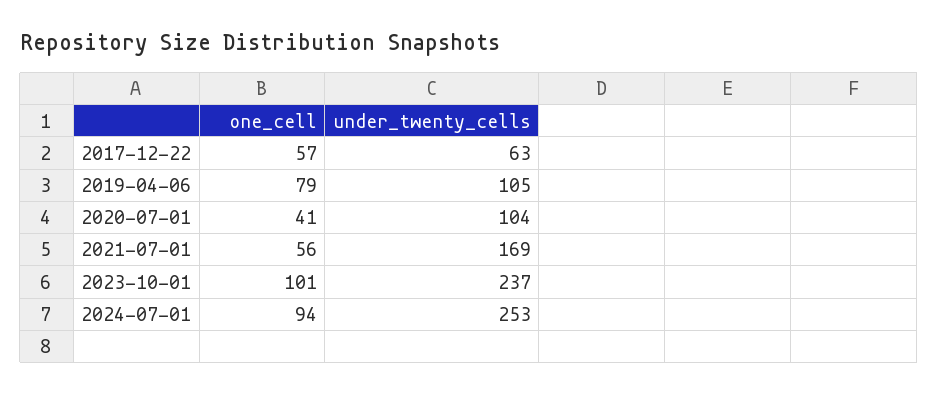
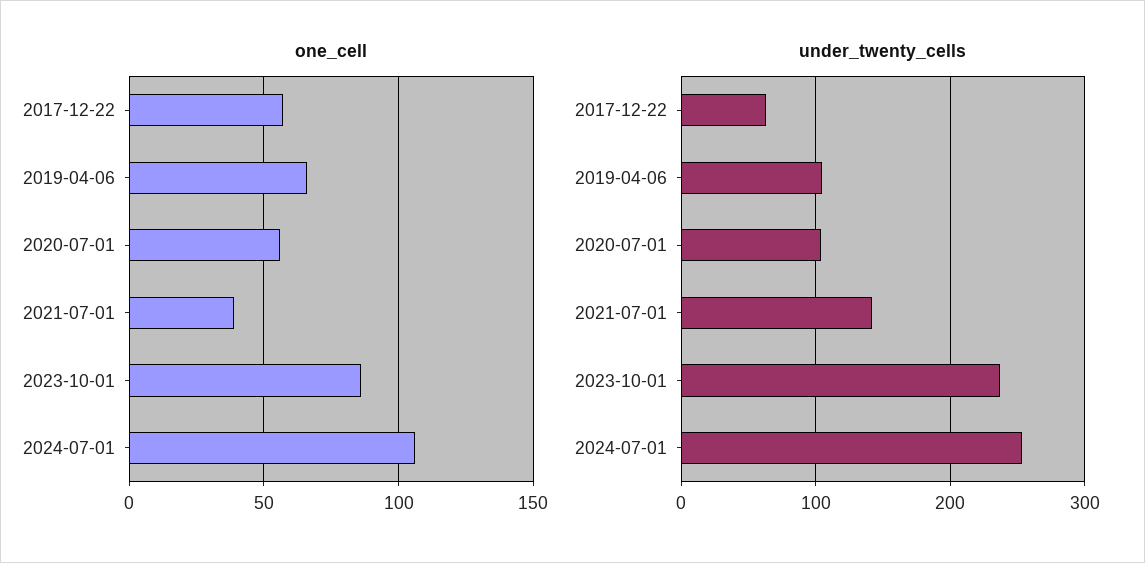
one_cell, 2019-04-06: 79 -> 65
one_cell, 2020-07-01: 41 -> 55
one_cell, 2021-07-01: 56 -> 40
under_twenty_cells, 2021-07-01: 169 -> 140
one_cell, 2023-10-01: 101 -> 85
one_cell, 2024-07-01: 94 -> 105

